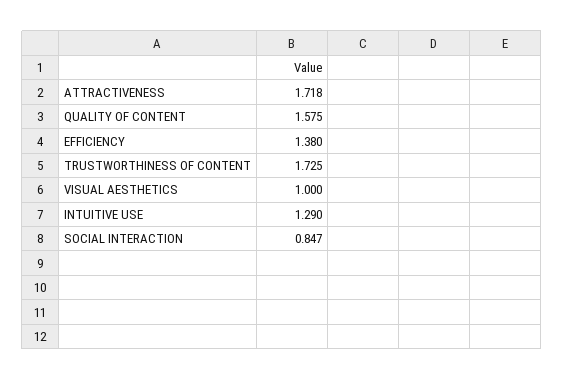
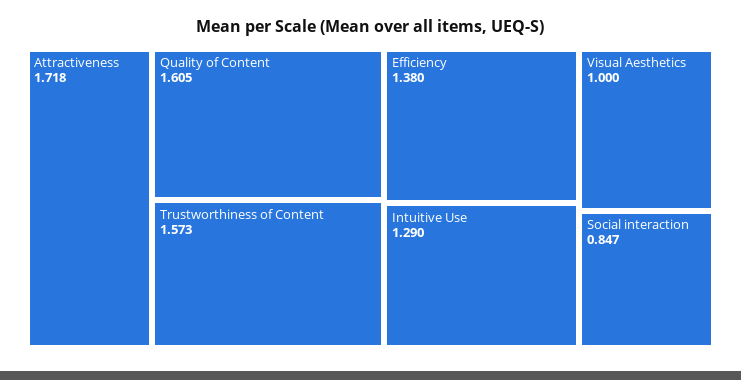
QUALITY OF CONTENT: 1.575 -> 1.605
TRUSTWORTHINESS OF CONTENT: 1.725 -> 1.573

